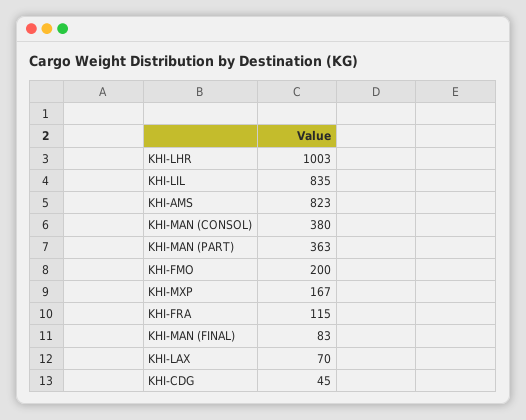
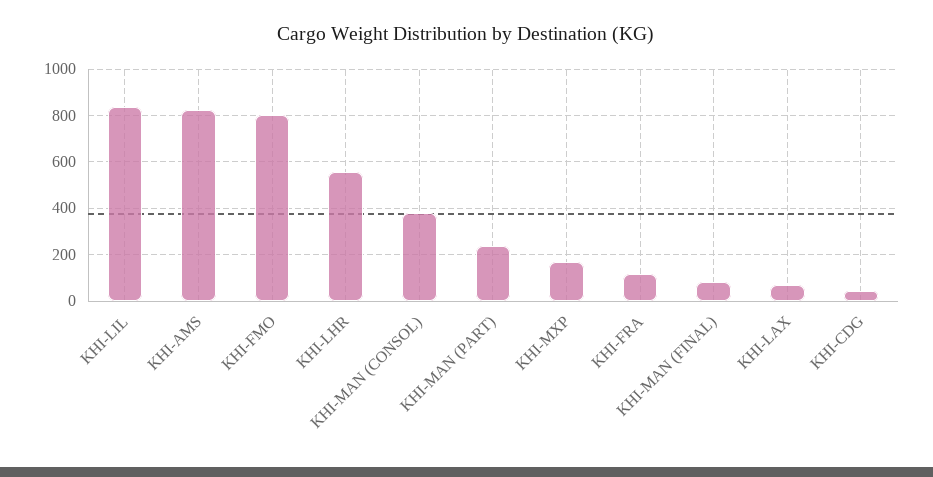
KHI-LHR: 1003 -> 550
KHI-MAN (PART): 363 -> 250
KHI-FMO: 200 -> 800

